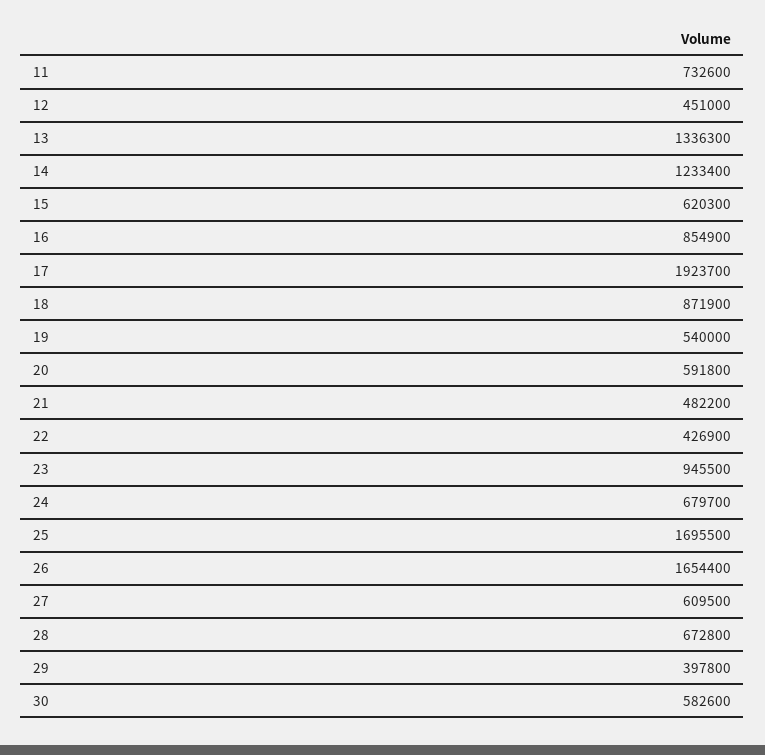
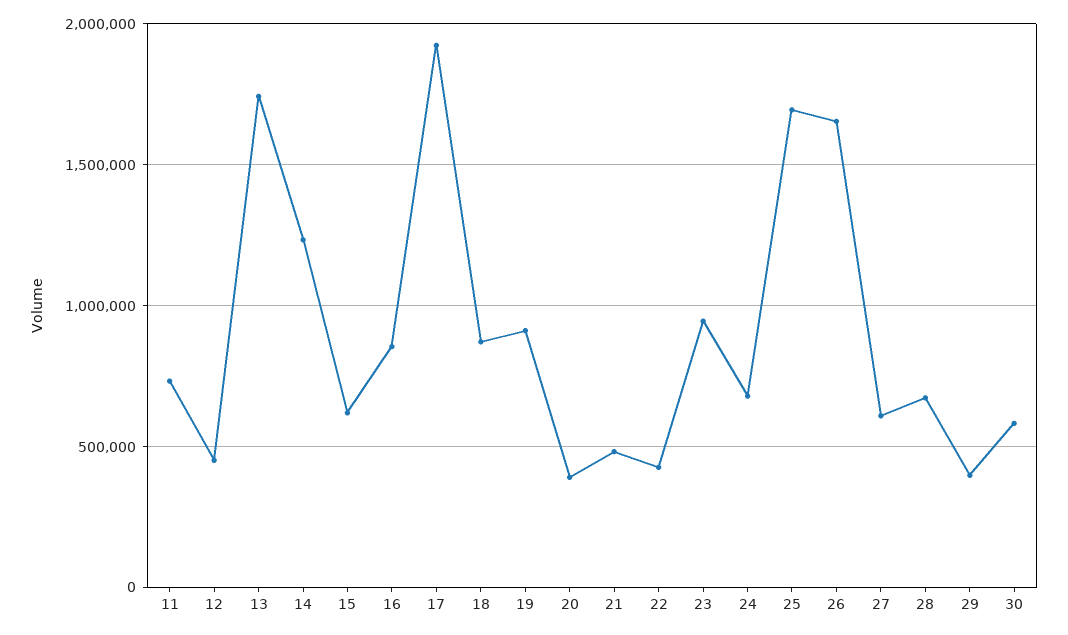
13: 1336300 -> 1750000
19: 540000 -> 900000
20: 591800 -> 400000

